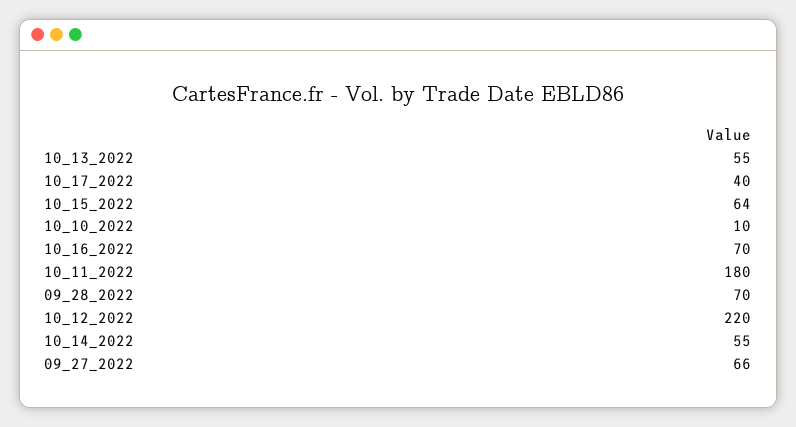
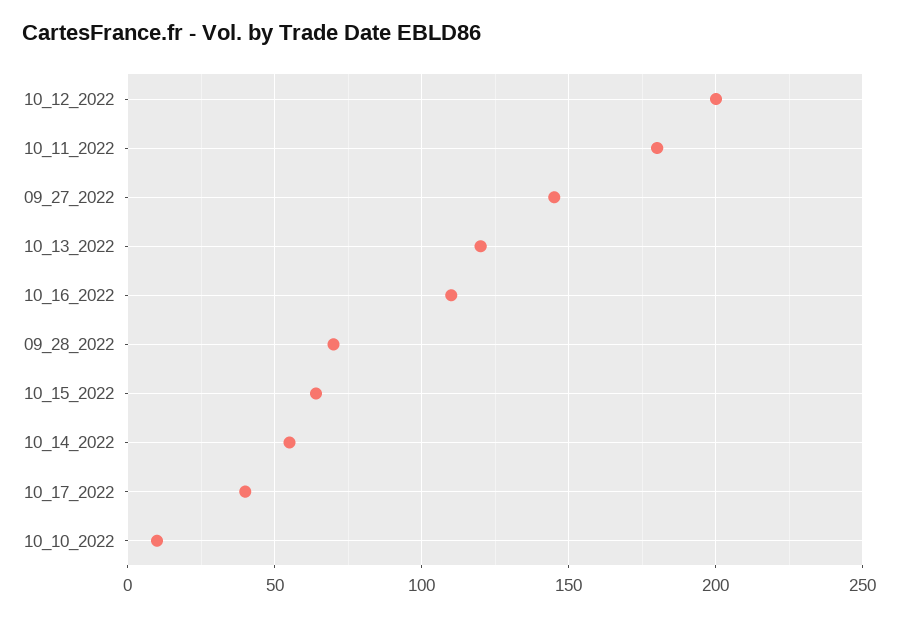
10_13_2022: 55 -> 120
10_16_2022: 70 -> 110
10_12_2022: 220 -> 200
09_27_2022: 66 -> 145

